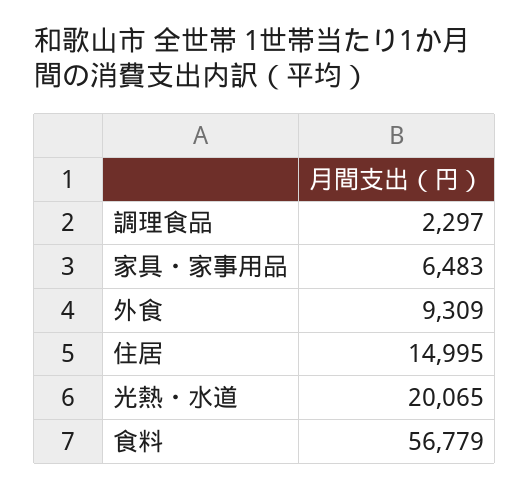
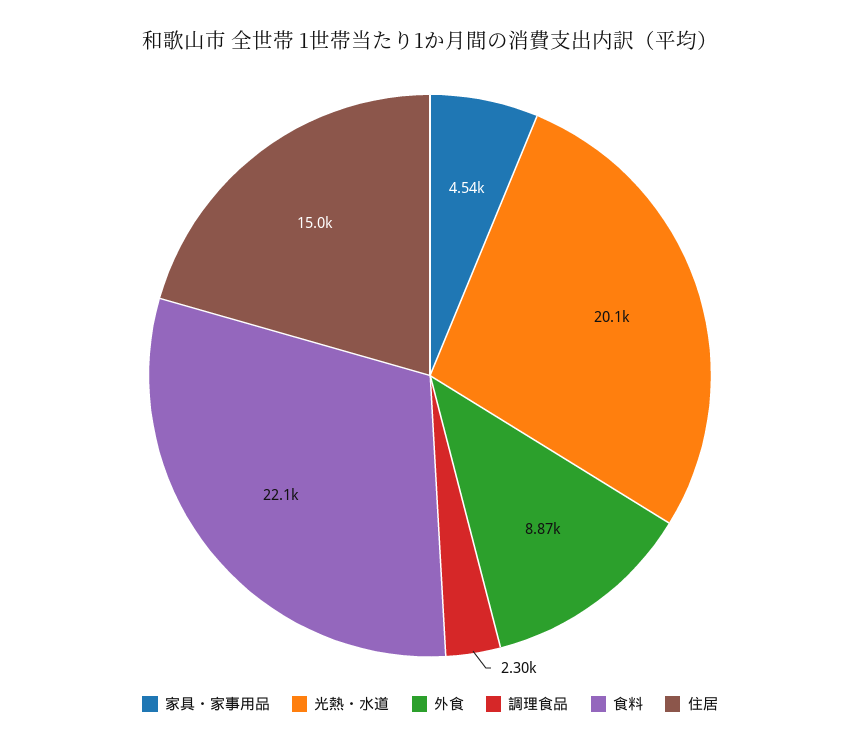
家具・家事用品: 6483 -> 4540
外食: 9309 -> 8870
食料: 56779 -> 22100

